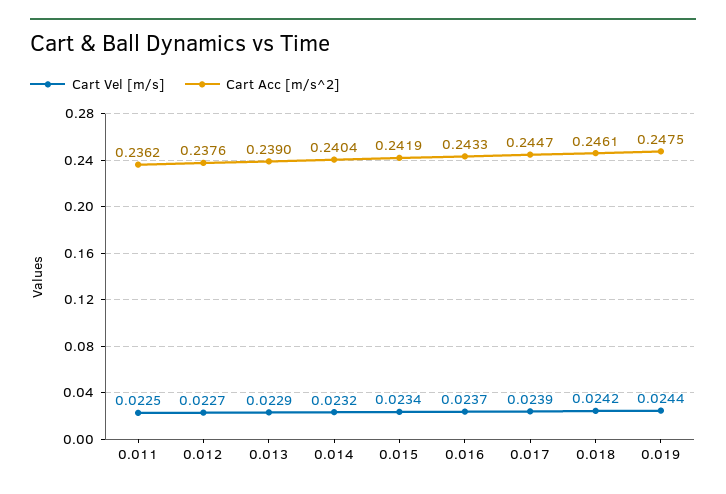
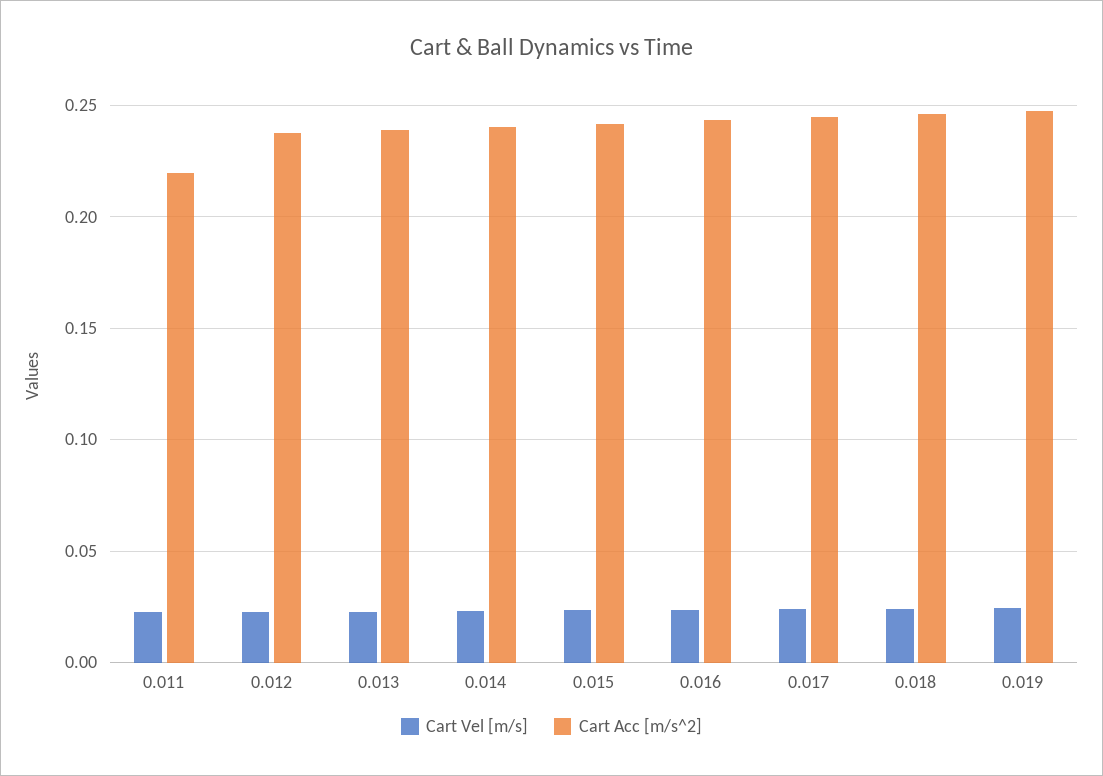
Cart Acc [m/s^2], 0.011: 0.2362 -> 0.22

